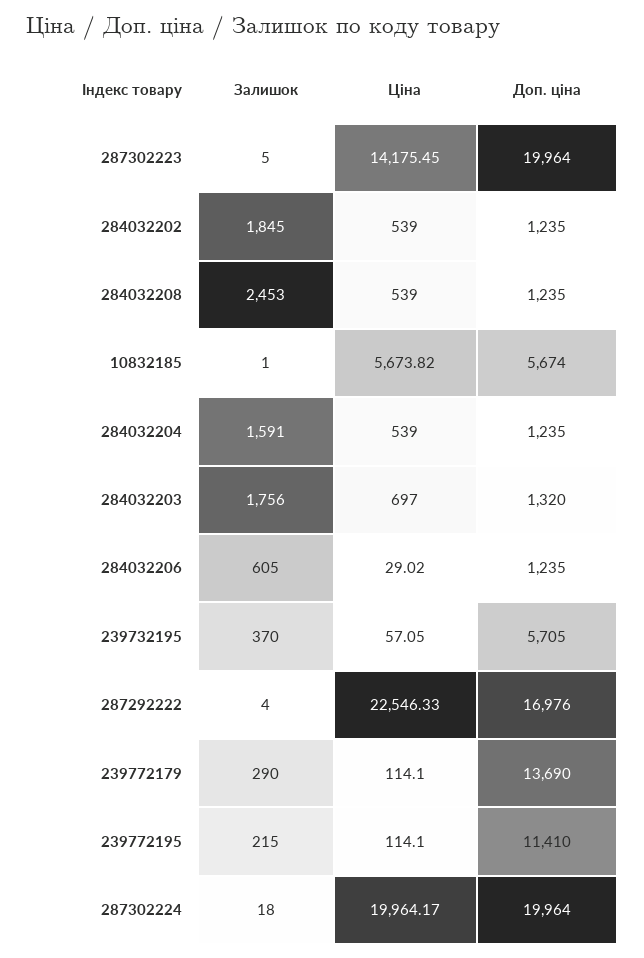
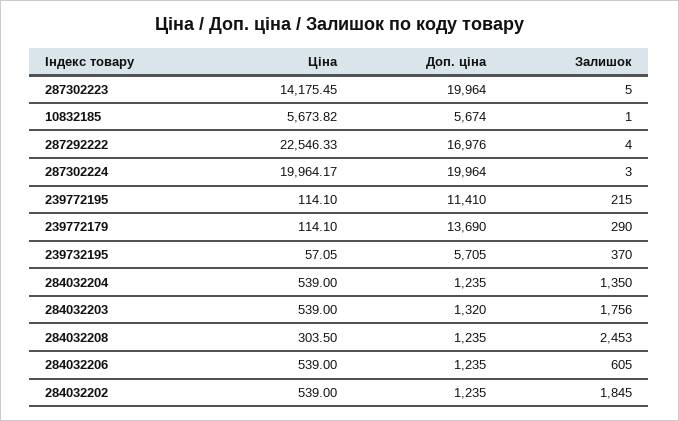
Ціна, 284032208: 539 -> 303.5
Залишок, 284032204: 1591 -> 1350
Ціна, 284032203: 697 -> 539
Ціна, 284032206: 29.02 -> 539
Залишок, 287302224: 18 -> 3

